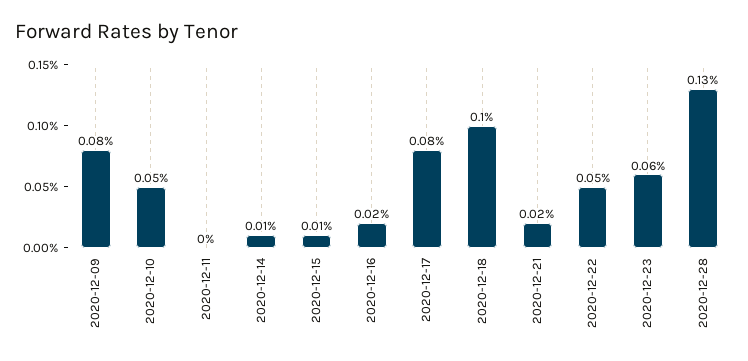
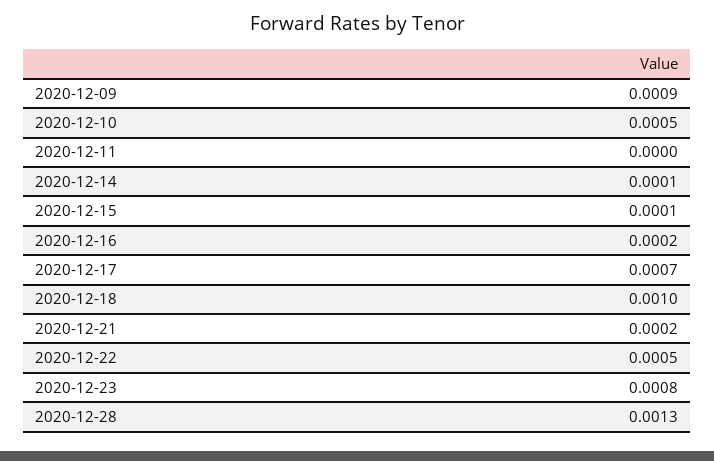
2020-12-09: 0.0008 -> 0.0009
2020-12-17: 0.0008 -> 0.0007
2020-12-23: 0.0006 -> 0.0008

